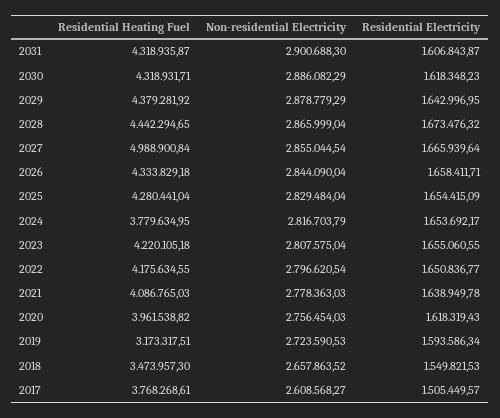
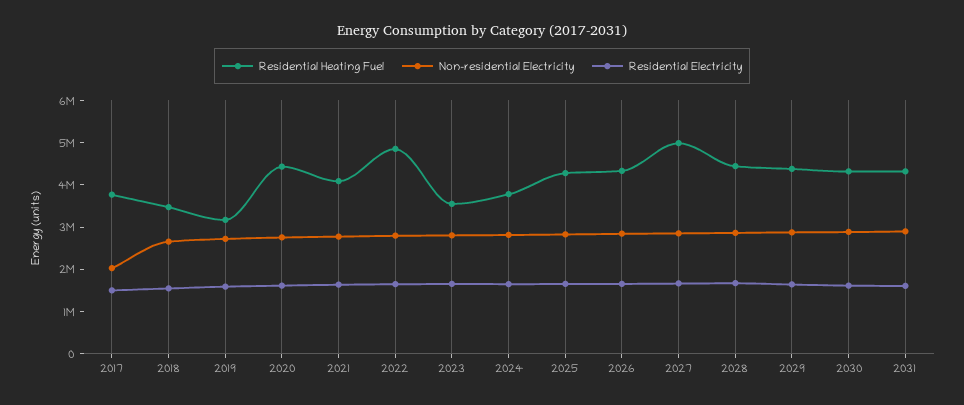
Residential Heating Fuel, 2023: 4220105.18 -> 3600000
Residential Heating Fuel, 2022: 4175634.55 -> 4800000
Residential Heating Fuel, 2020: 3961538.82 -> 4400000
Non-residential Electricity, 2017: 2608568.27 -> 2000000

